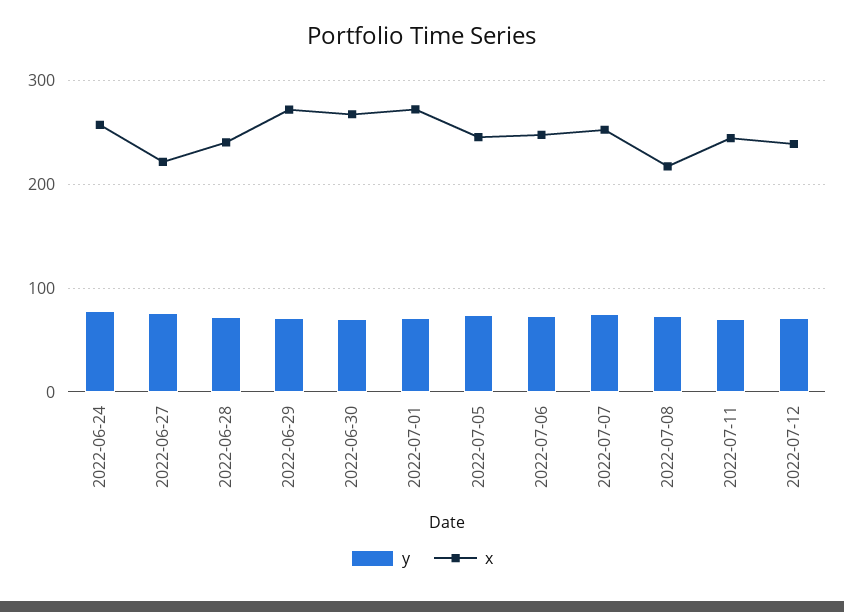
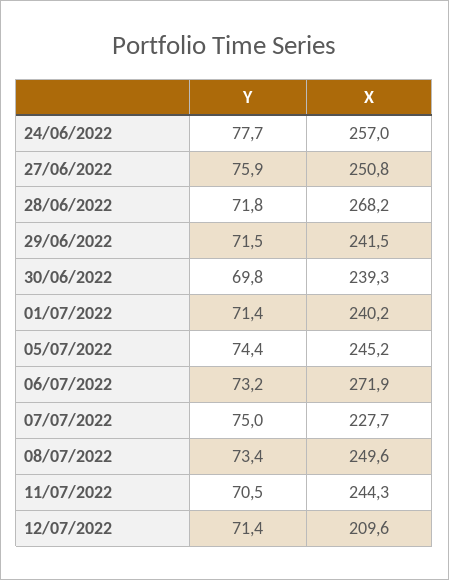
x, 2022-06-27: 220 -> 250.8
x, 2022-06-28: 240 -> 268.2
x, 2022-06-29: 270 -> 241.5
x, 2022-06-30: 270 -> 239.3
x, 2022-07-01: 270 -> 240.2
x, 2022-07-06: 250 -> 271.9
x, 2022-07-07: 250 -> 227.7
x, 2022-07-08: 220 -> 249.6
x, 2022-07-12: 240 -> 209.6

